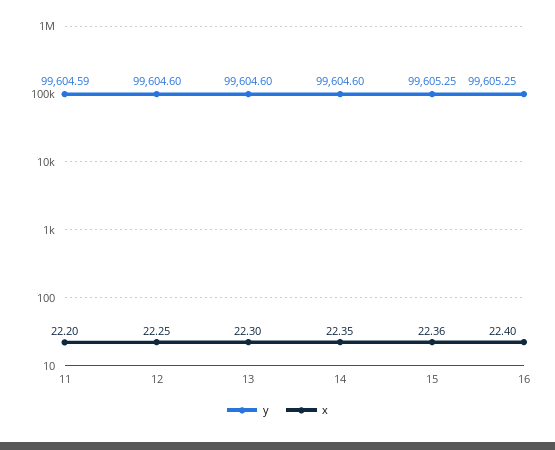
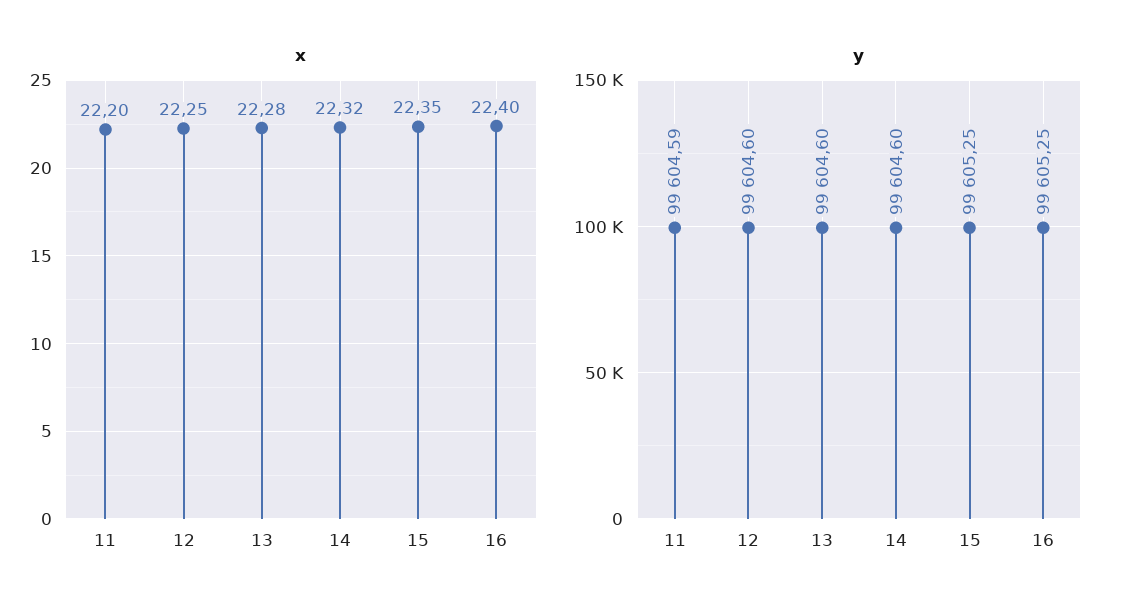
x, 13: 22.3 -> 22.28
x, 14: 22.35 -> 22.32
x, 15: 22.36 -> 22.35

